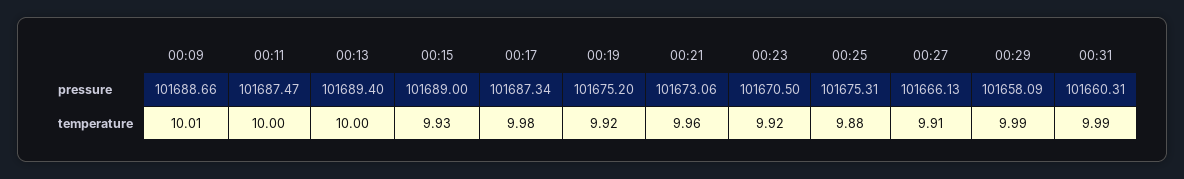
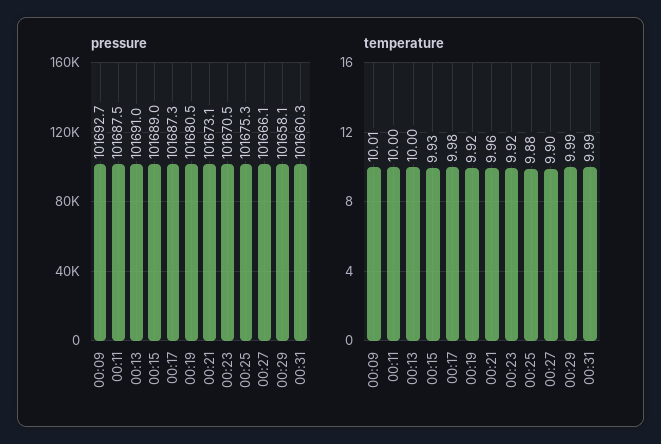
pressure, 00:09: 101688.66 -> 101692.7
pressure, 00:13: 101689.4 -> 101691
pressure, 00:19: 101675.2 -> 101680.5
temperature, 00:27: 9.91 -> 9.9

